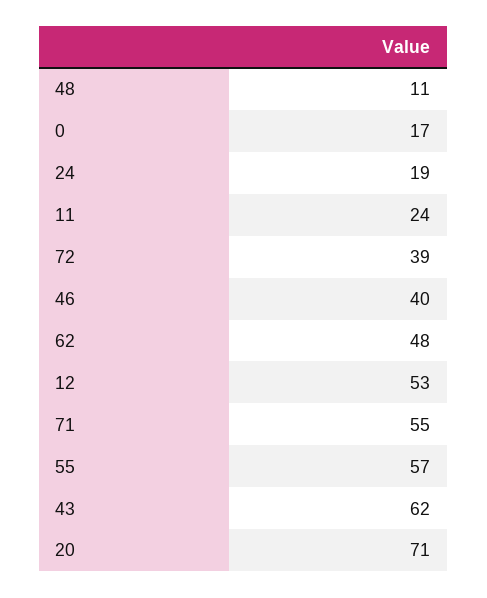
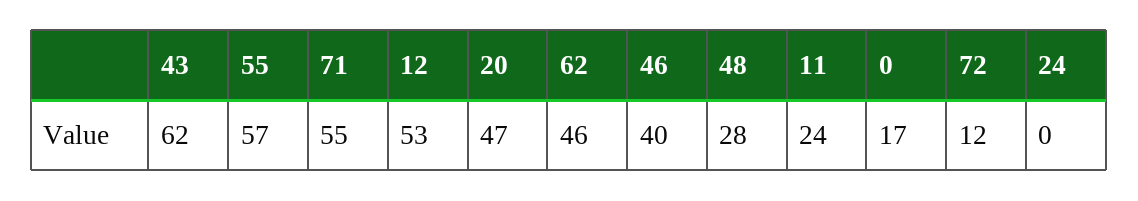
48: 11 -> 28
24: 19 -> 0
72: 39 -> 12
62: 48 -> 46
20: 71 -> 47

